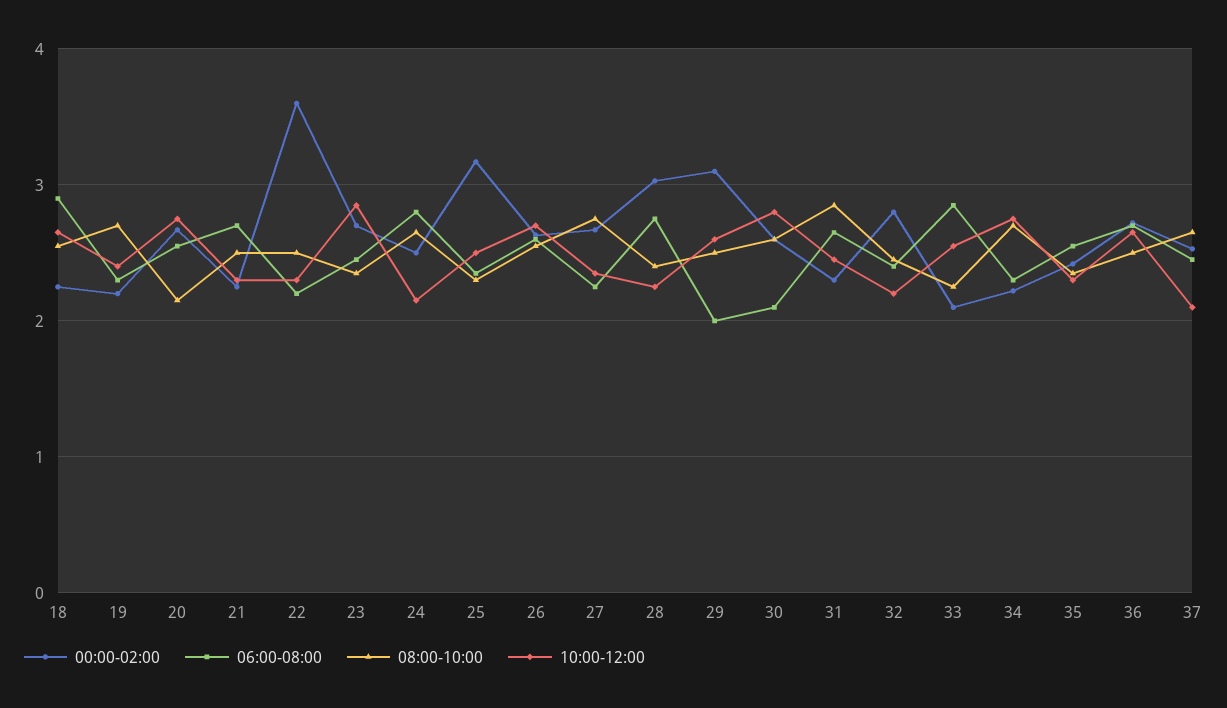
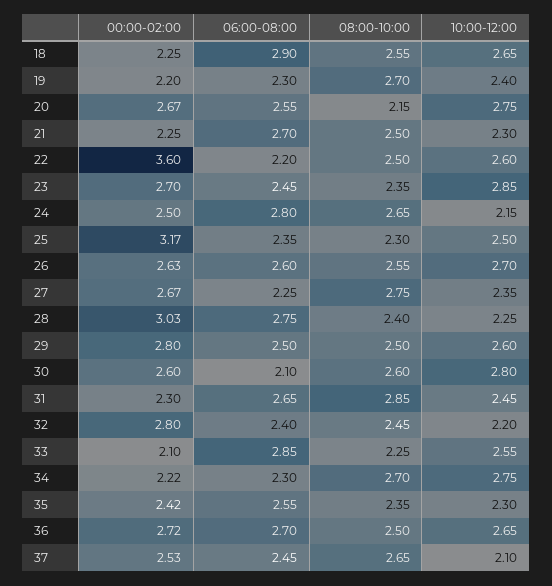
10:00-12:00, 22: 2.3 -> 2.6
00:00-02:00, 29: 3.1 -> 2.8
06:00-08:00, 29: 2 -> 2.5

